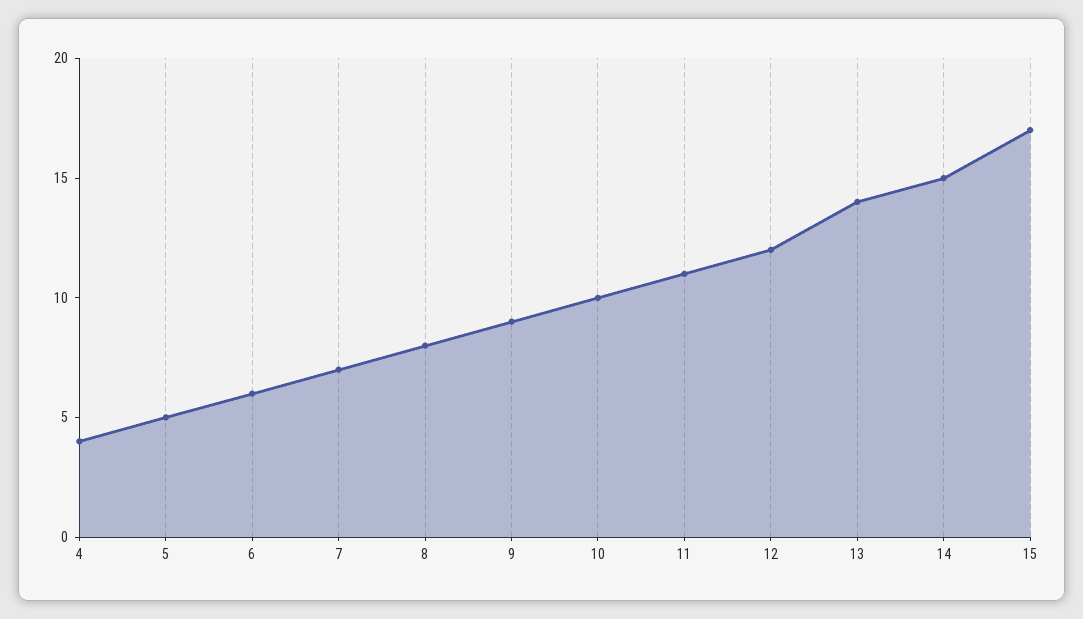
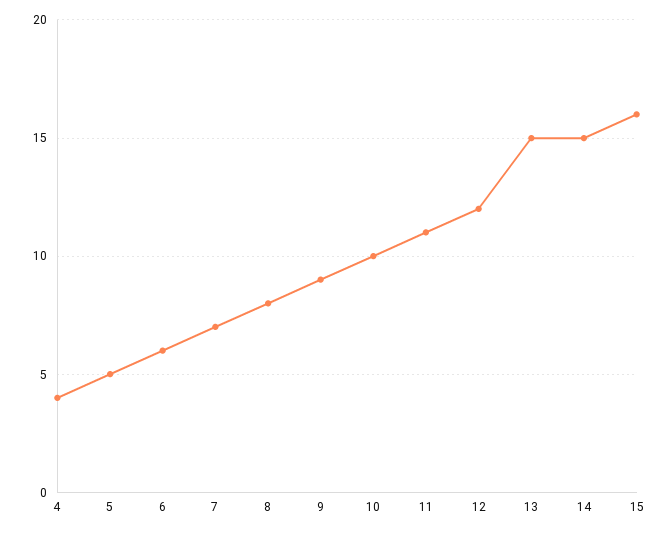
13: 14 -> 15
15: 17 -> 16

